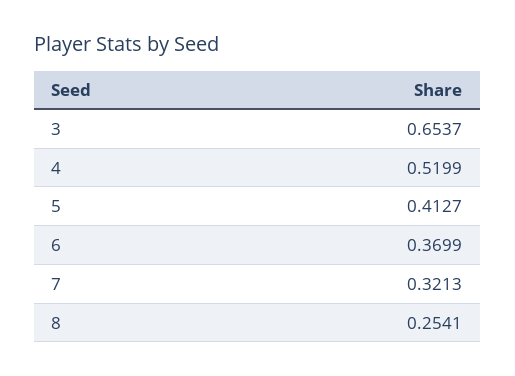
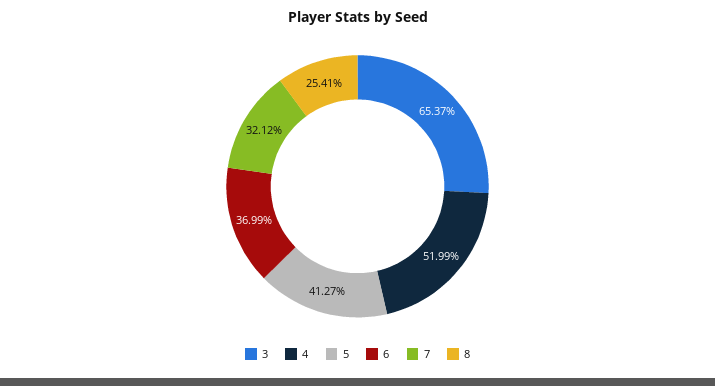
7: 0.3213 -> 0.3212

